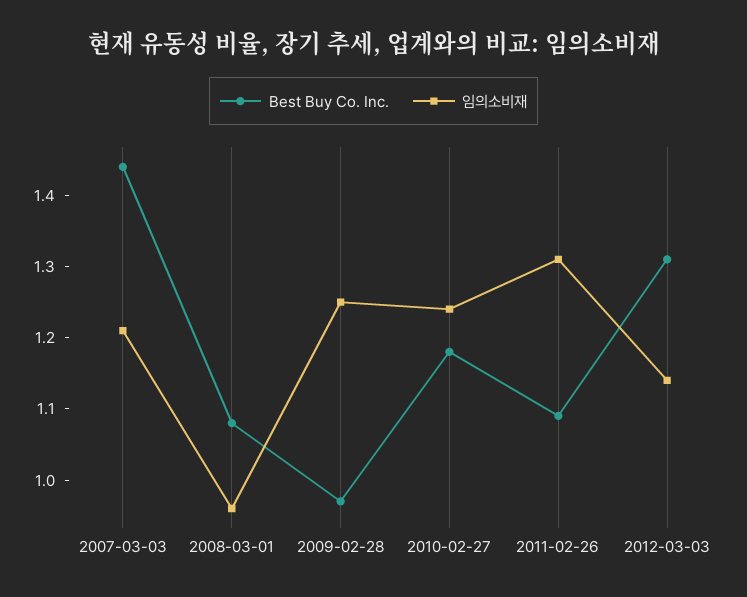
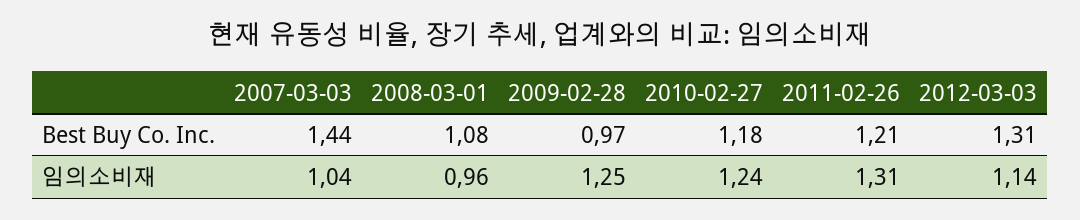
임의소비재, 2007-03-03: 1.2 -> 1.04
Best Buy Co. Inc., 2011-02-26: 1.1 -> 1.21

